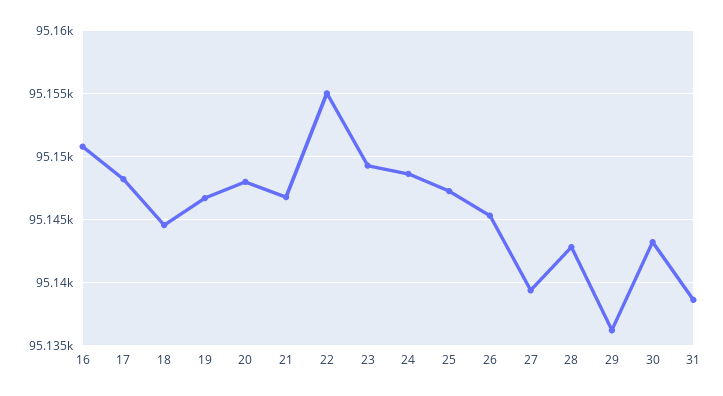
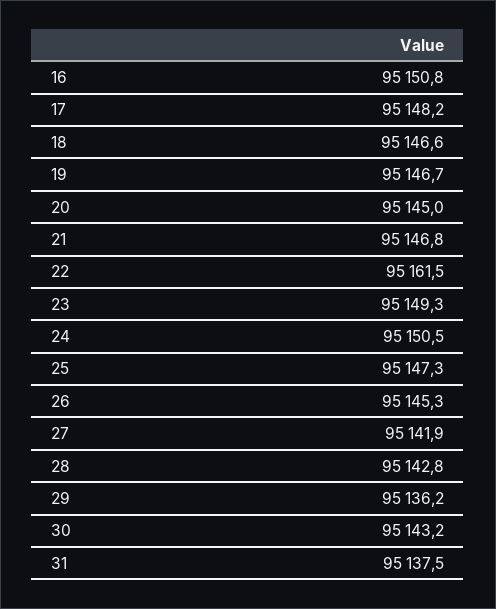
18: 95144.5 -> 95146.6
20: 95148 -> 95145
22: 95155 -> 95161.5
24: 95148.5 -> 95150.5
27: 95139.5 -> 95141.9
31: 95138.5 -> 95137.5

